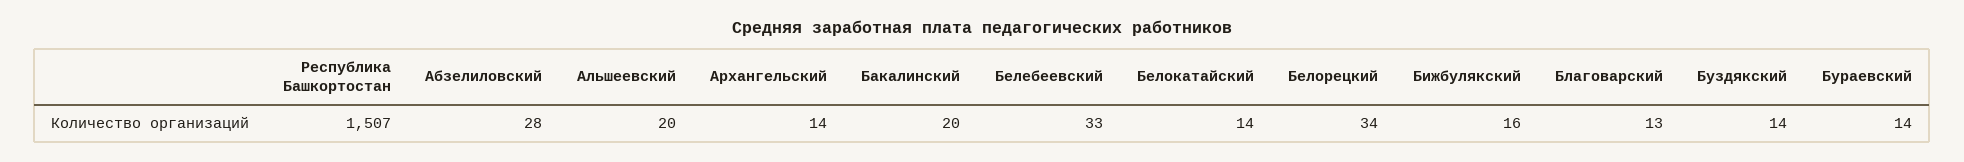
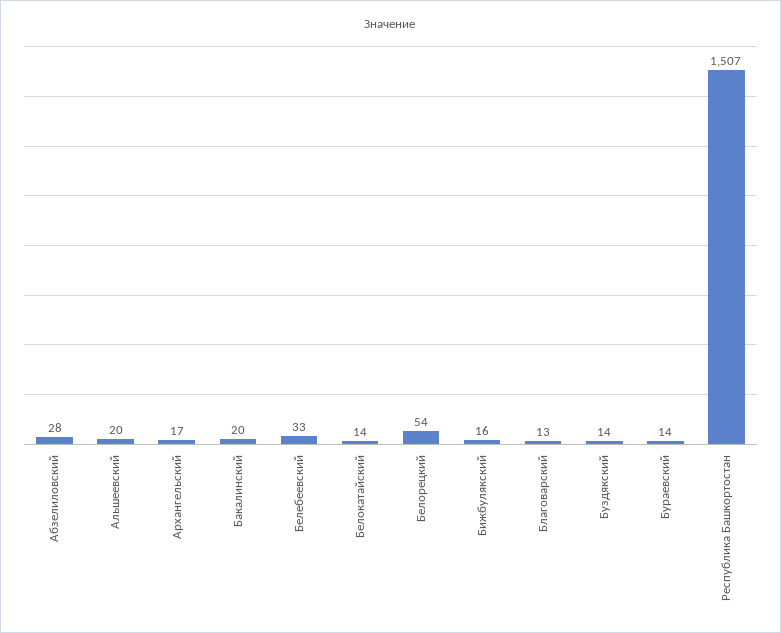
Архангельский: 14 -> 17
Белорецкий: 34 -> 54

